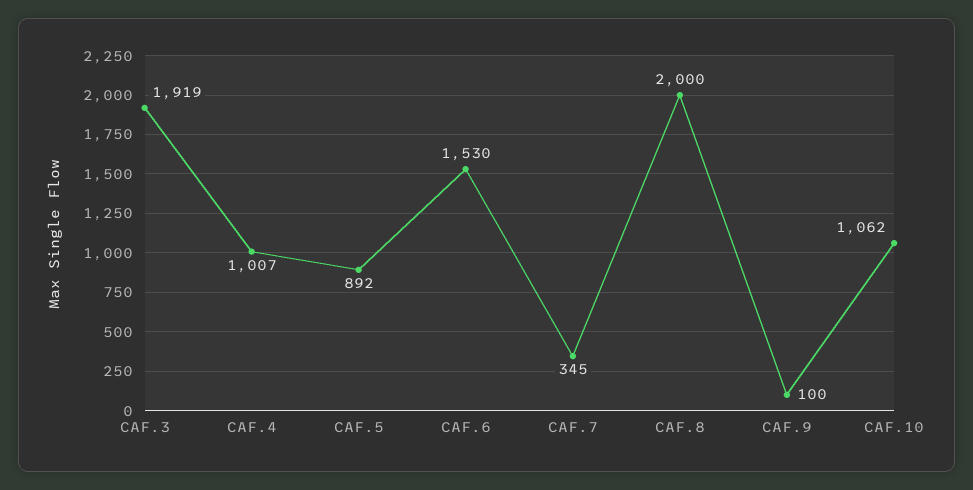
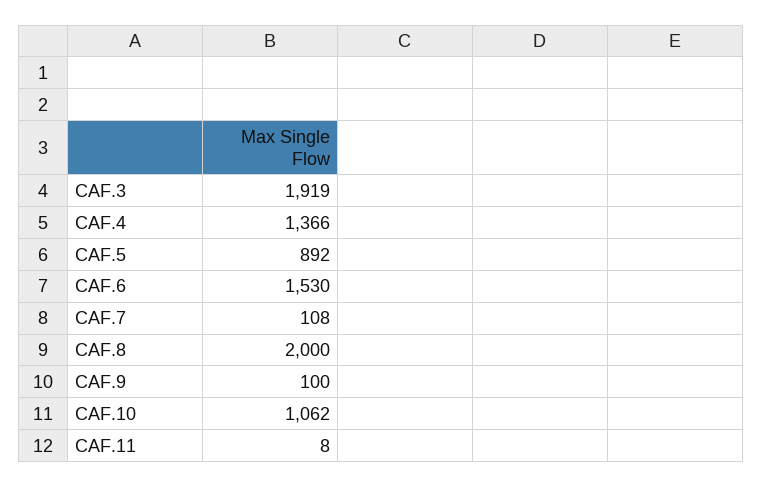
CAF.4: 1007 -> 1366
CAF.7: 345 -> 108
CAF.11: none -> 8

